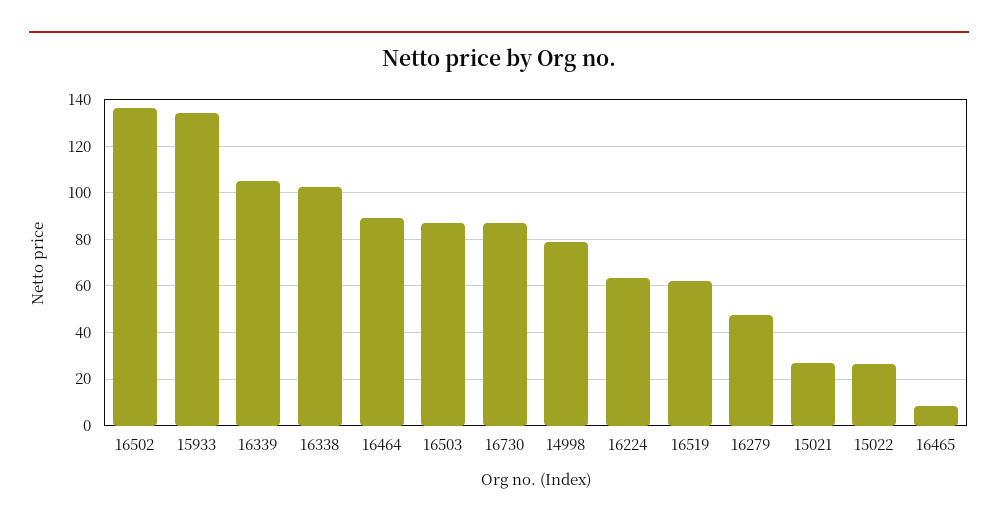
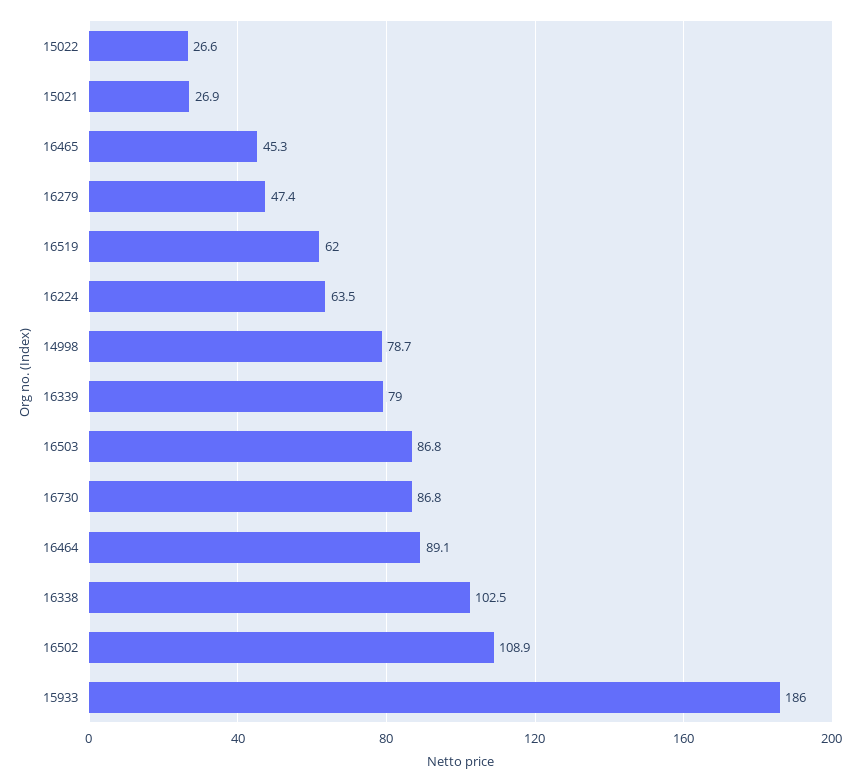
16502: 135 -> 108.9
15933: 135 -> 186
16339: 105 -> 79
16465: 10 -> 45.3

